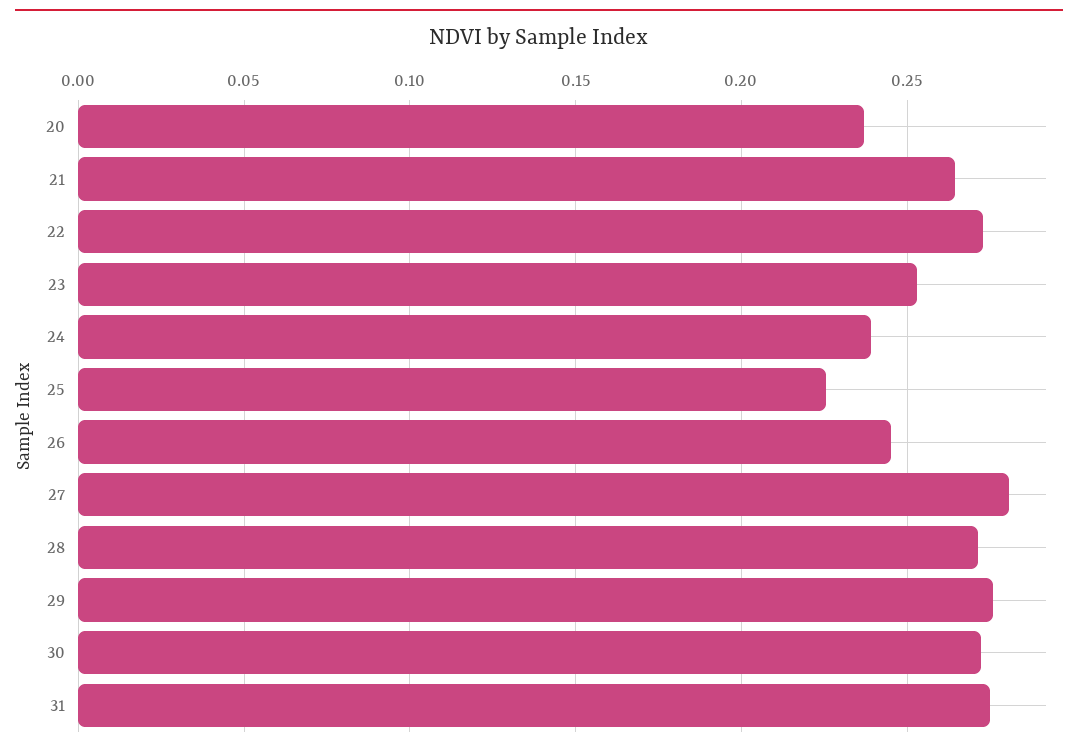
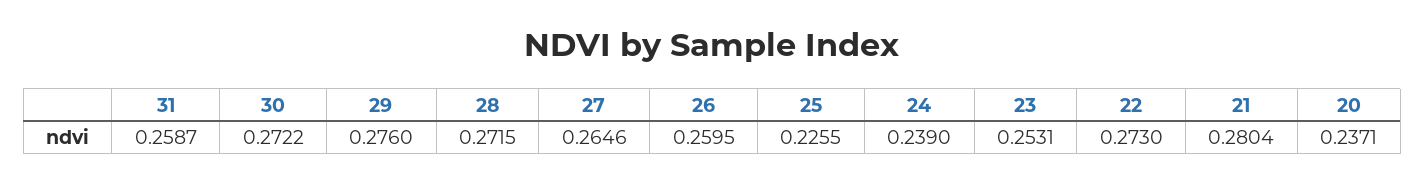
21: 0.265 -> 0.2804
26: 0.245 -> 0.2595
27: 0.28 -> 0.2646
31: 0.275 -> 0.2587

